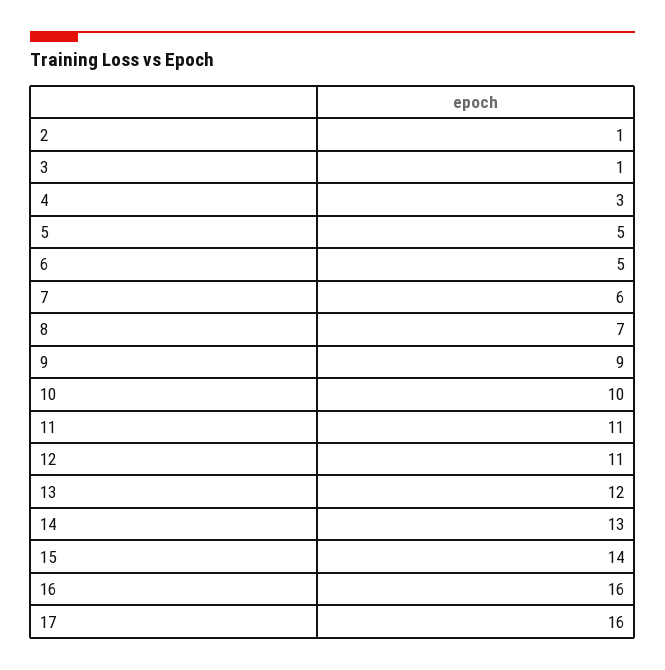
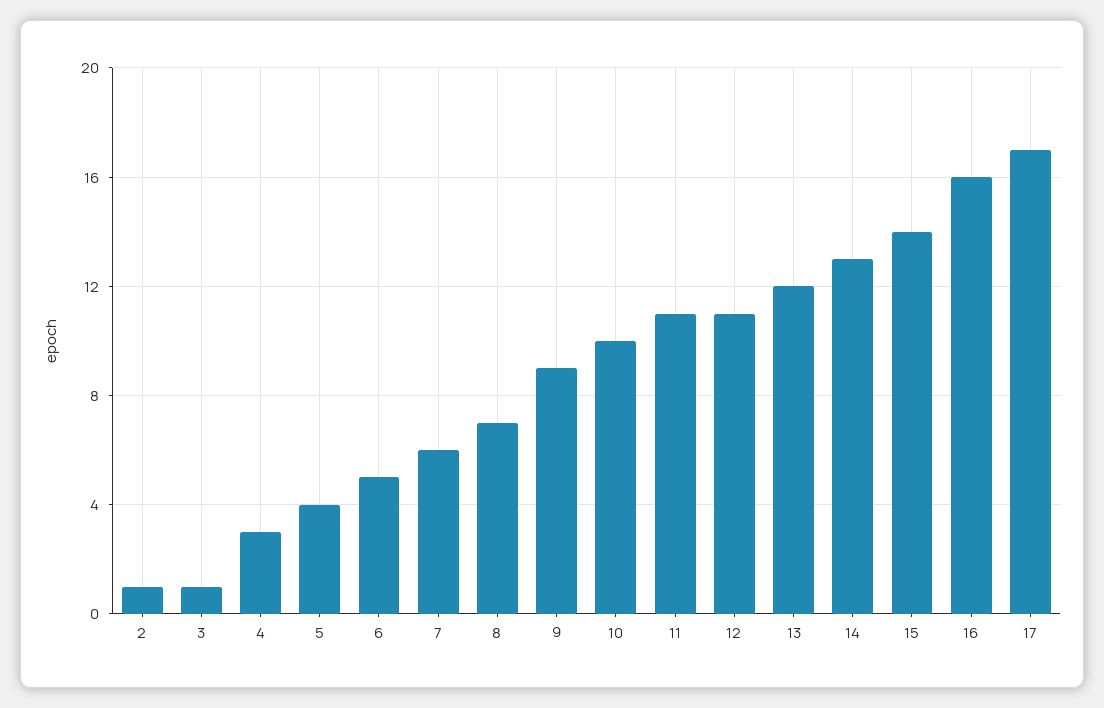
5: 5 -> 4
17: 16 -> 17

